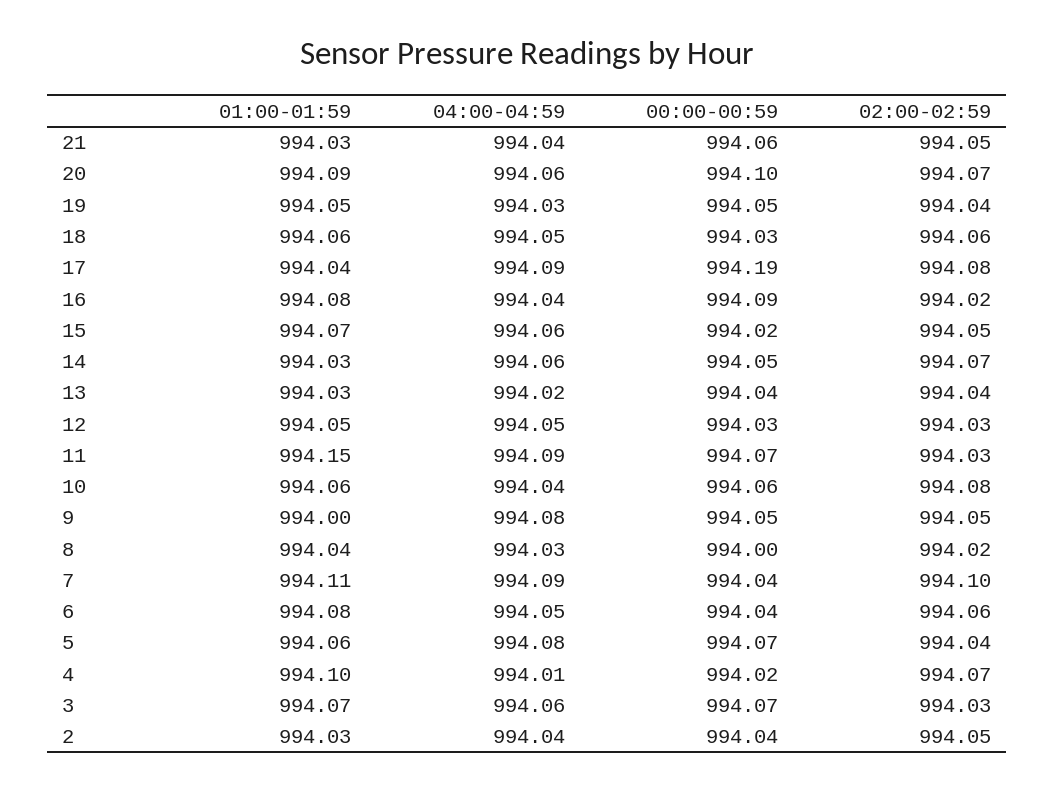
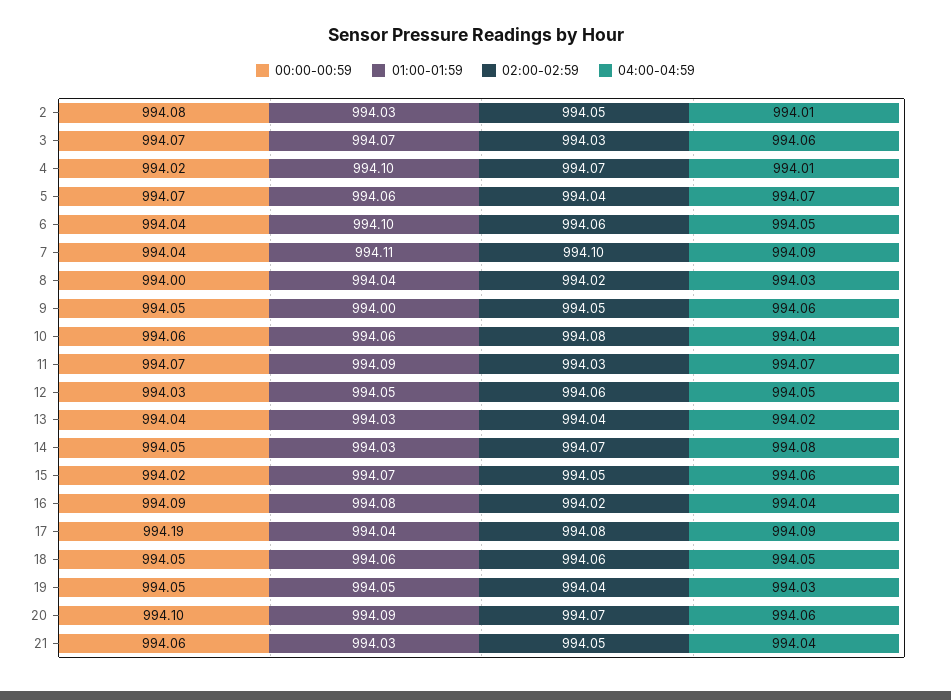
00:00-00:59, 18: 994.03 -> 994.05
04:00-04:59, 14: 994.06 -> 994.08
02:00-02:59, 12: 994.03 -> 994.06
01:00-01:59, 11: 994.15 -> 994.09
04:00-04:59, 11: 994.09 -> 994.07
04:00-04:59, 9: 994.08 -> 994.06
01:00-01:59, 6: 994.08 -> 994.1
04:00-04:59, 5: 994.08 -> 994.07
04:00-04:59, 2: 994.04 -> 994.01
00:00-00:59, 2: 994.04 -> 994.08

